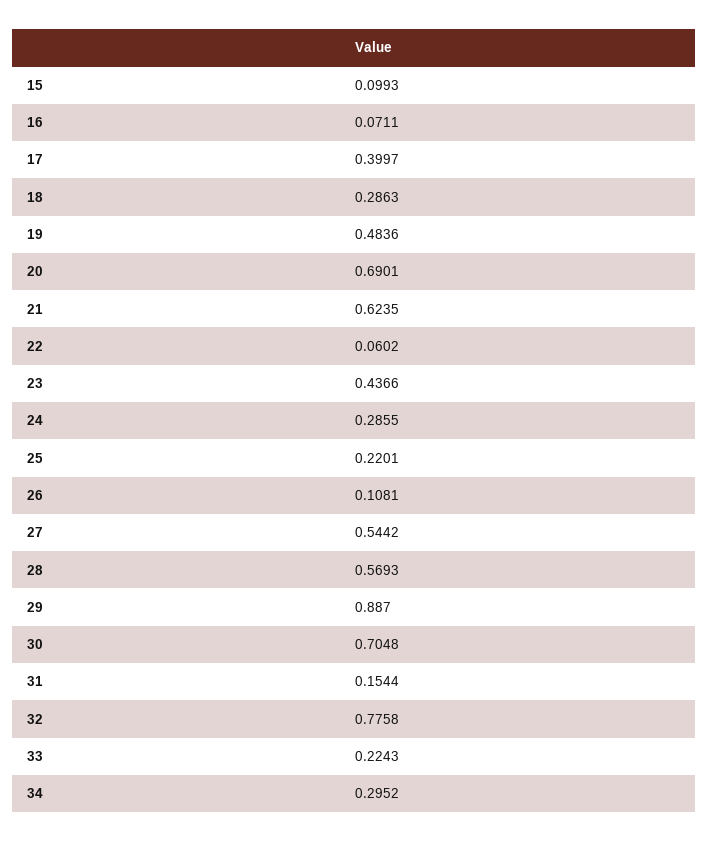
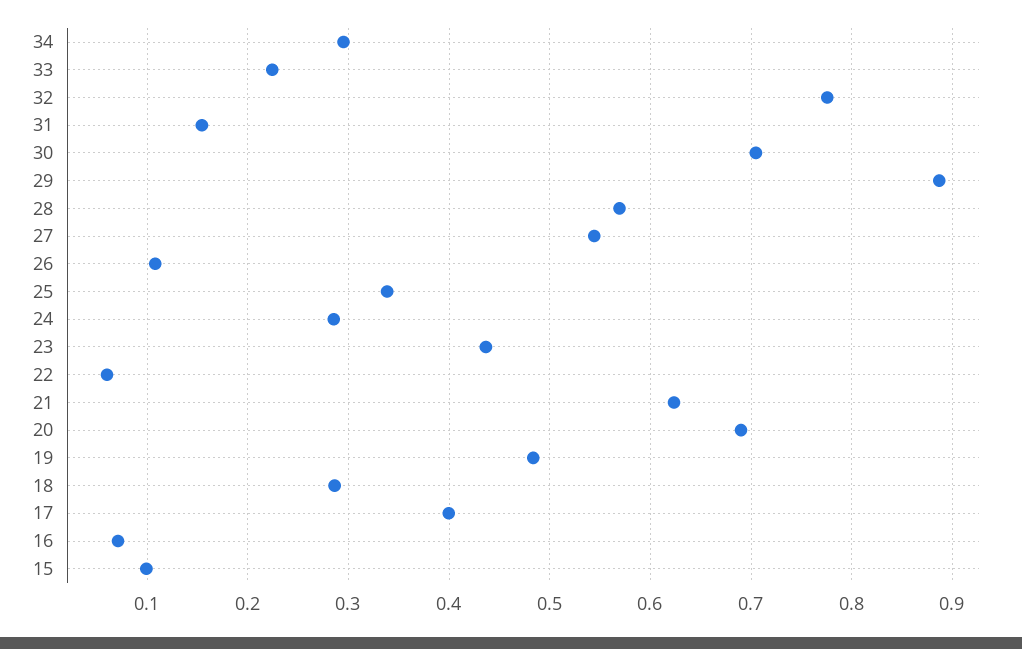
25: 0.2201 -> 0.34

